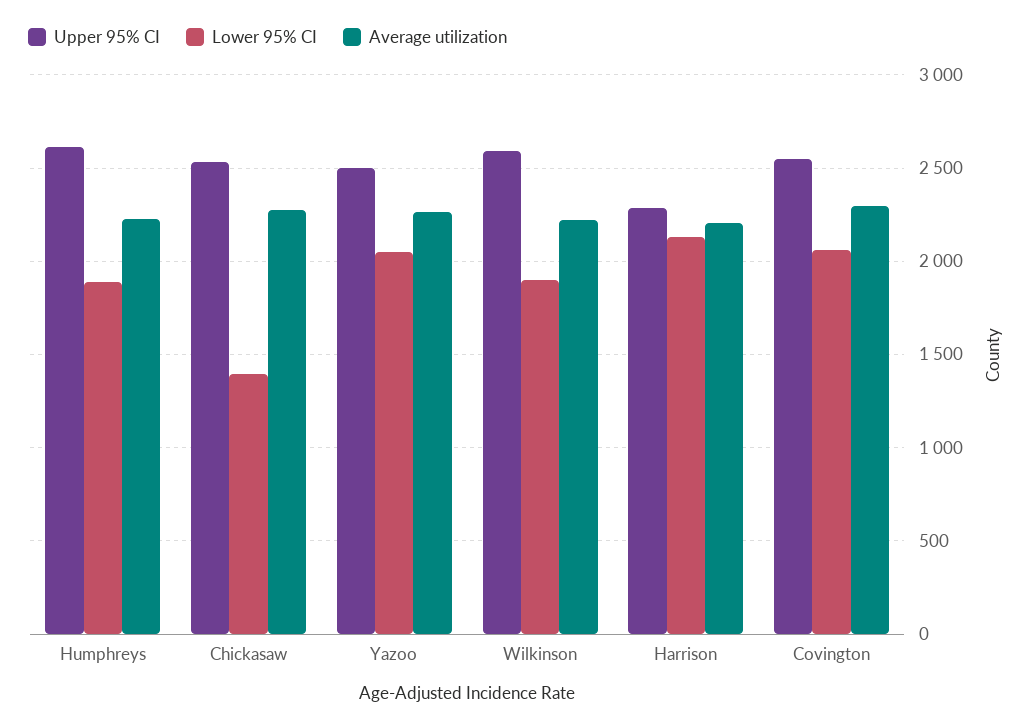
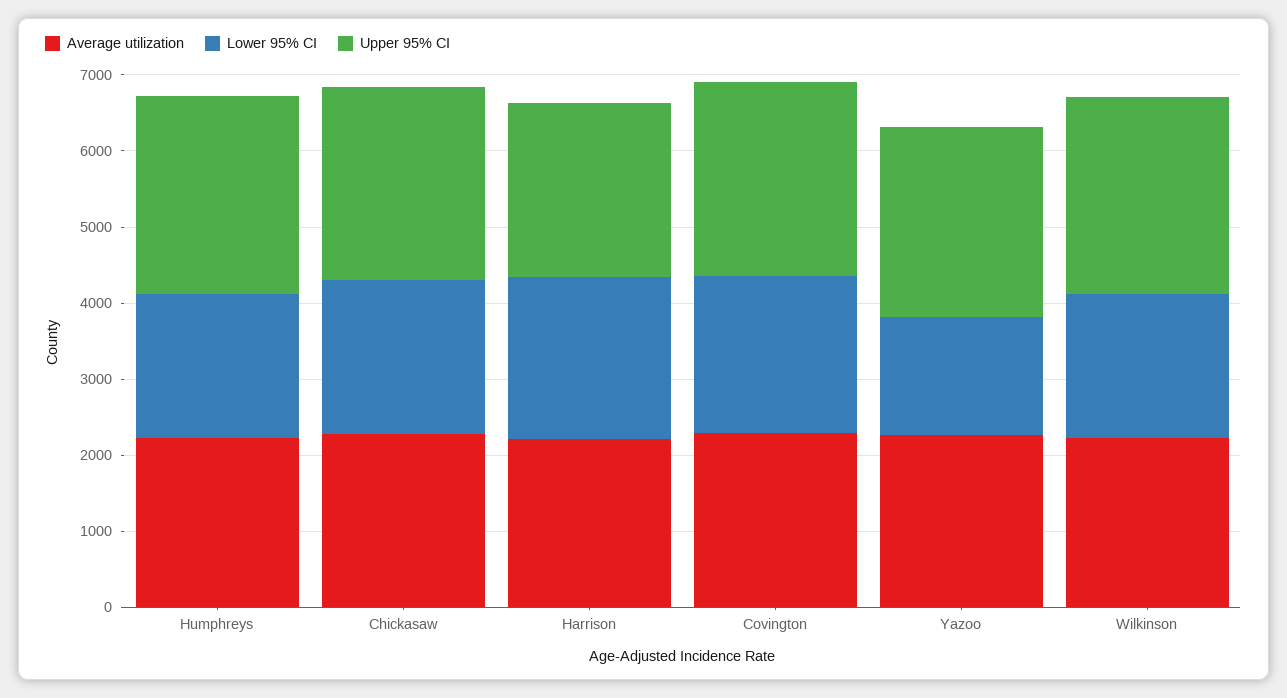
Lower 95% CI, Chickasaw: 1400 -> 2000
Lower 95% CI, Yazoo: 2050 -> 1600

